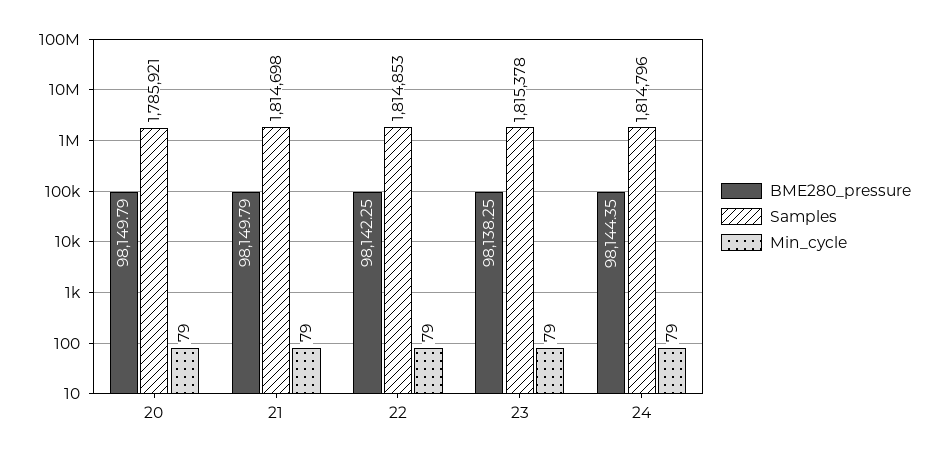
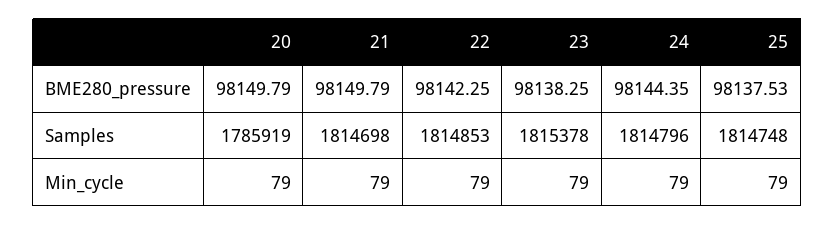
Samples, 20: 1785921 -> 1785919
BME280_pressure, 25: none -> 98137.53
Samples, 25: none -> 1814748
Min_cycle, 25: none -> 79

